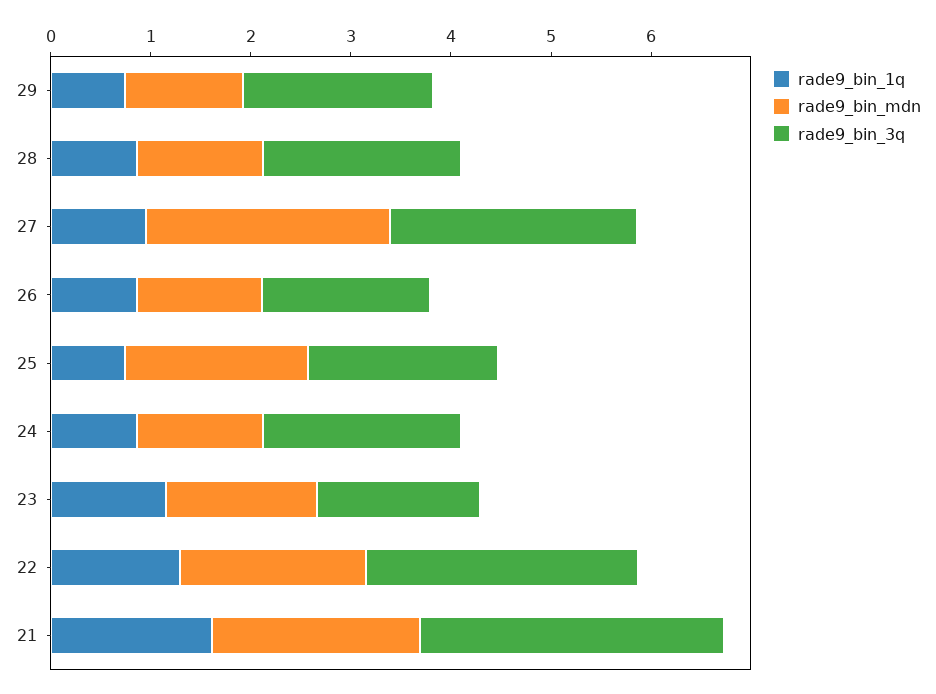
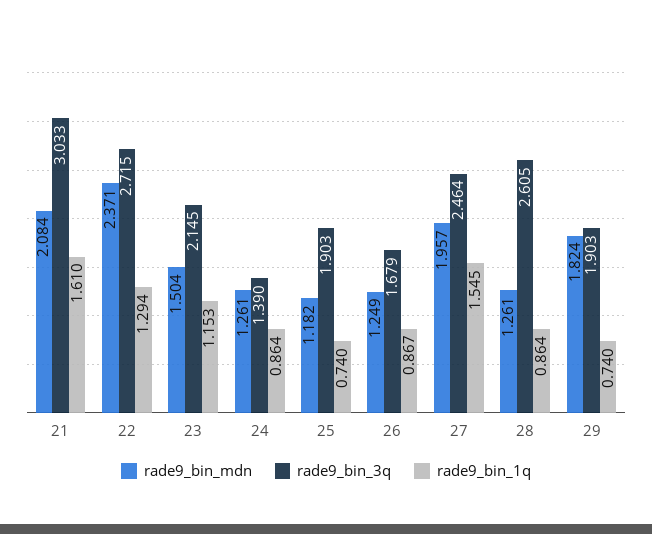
rade9_bin_mdn, 29: 1.2 -> 1.824
rade9_bin_3q, 28: 2 -> 2.605
rade9_bin_1q, 27: 1 -> 1.545
rade9_bin_mdn, 27: 2.4 -> 1.957
rade9_bin_mdn, 25: 1.8 -> 1.182
rade9_bin_3q, 24: 2 -> 1.39
rade9_bin_3q, 23: 1.6 -> 2.145
rade9_bin_mdn, 22: 1.8 -> 2.371

